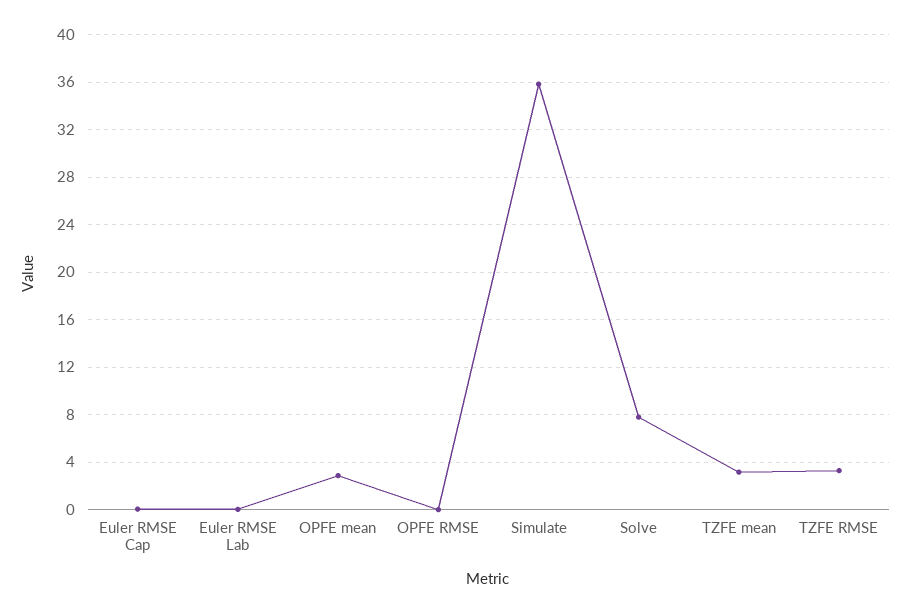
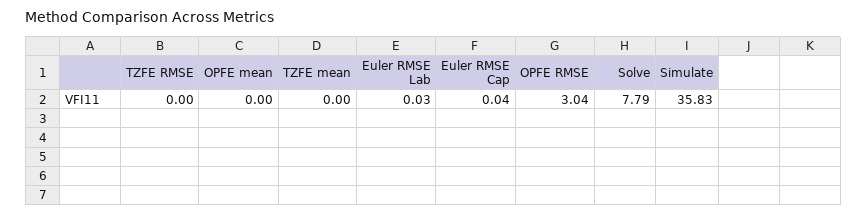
OPFE mean: 3 -> 0
OPFE RMSE: 0 -> 3.04
TZFE mean: 3 -> 0
TZFE RMSE: 3 -> 0

